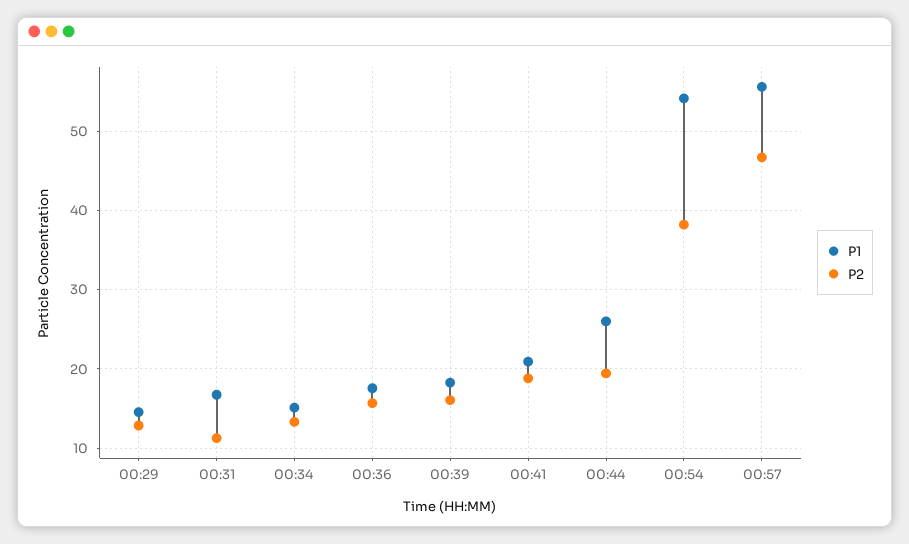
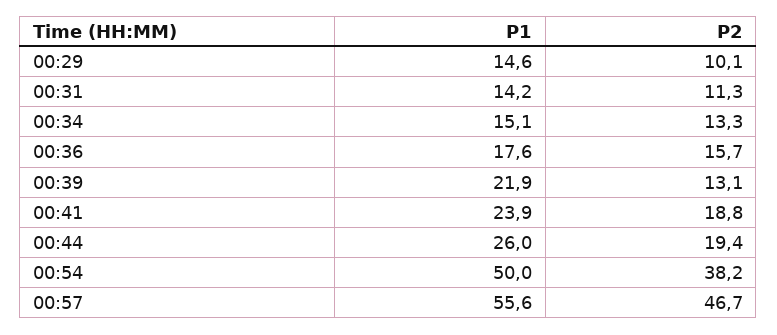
P2, 00:29: 13 -> 10.1
P1, 00:31: 17 -> 14.2
P1, 00:39: 18 -> 21.9
P2, 00:39: 16 -> 13.1
P1, 00:41: 21 -> 23.9
P1, 00:54: 54 -> 50

